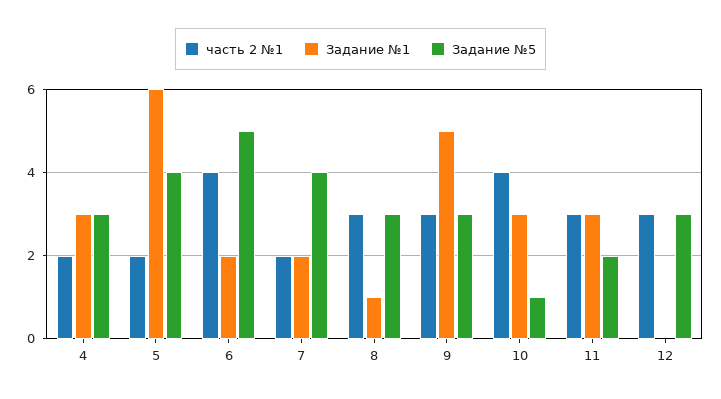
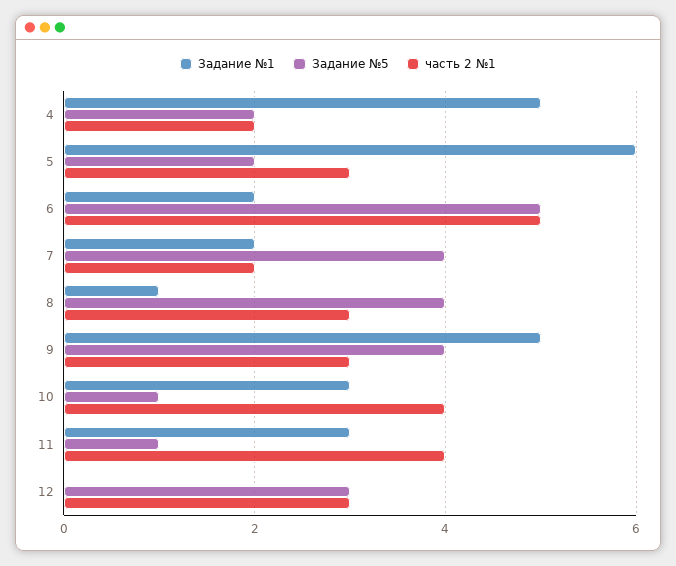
Задание №1, 4: 3 -> 5
Задание №5, 4: 3 -> 2
часть 2 №1, 5: 2 -> 3
Задание №5, 5: 4 -> 2
часть 2 №1, 6: 4 -> 5
Задание №5, 8: 3 -> 4
Задание №5, 9: 3 -> 4
часть 2 №1, 11: 3 -> 4
Задание №5, 11: 2 -> 1

